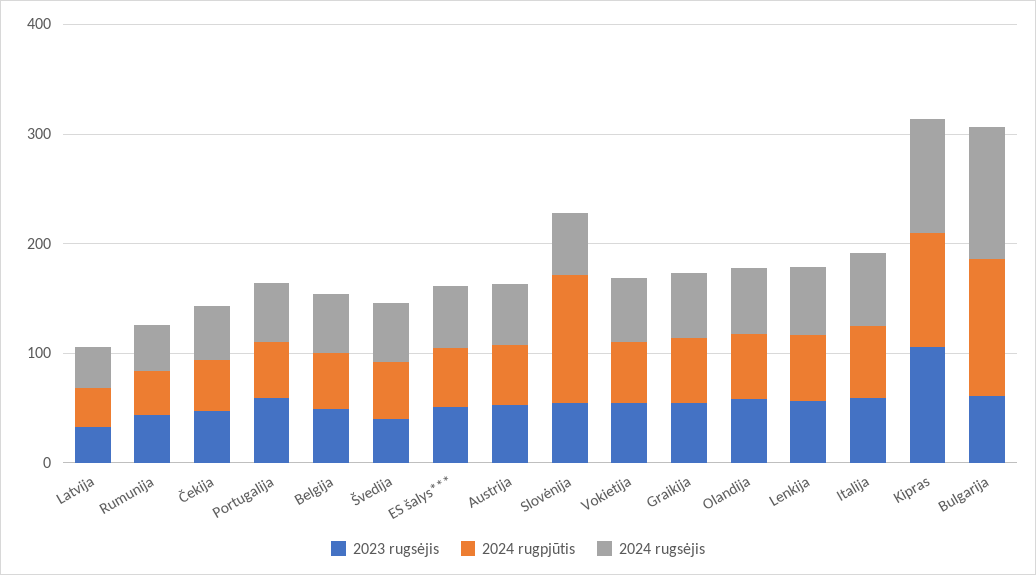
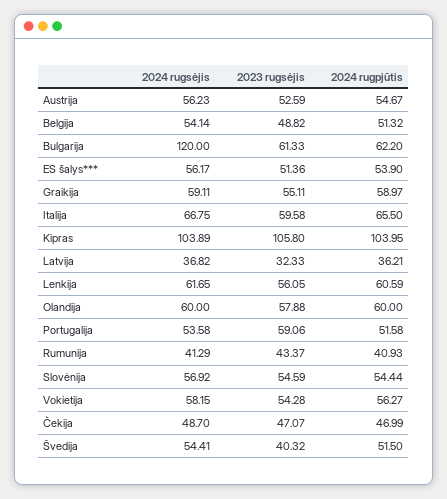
2024 rugpjūtis, Slovėnija: 120 -> 54.44
2024 rugpjūtis, Bulgarija: 120 -> 62.2

